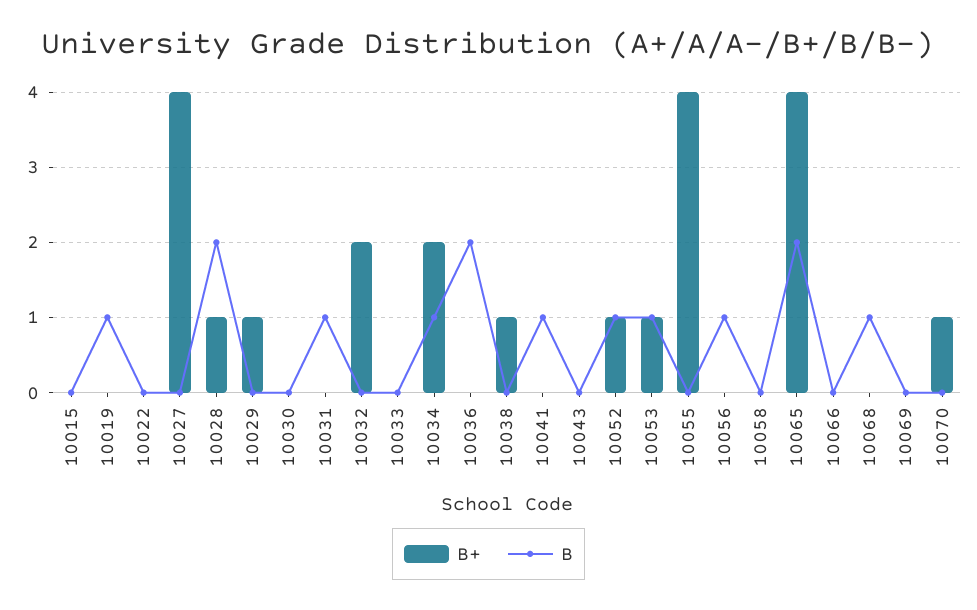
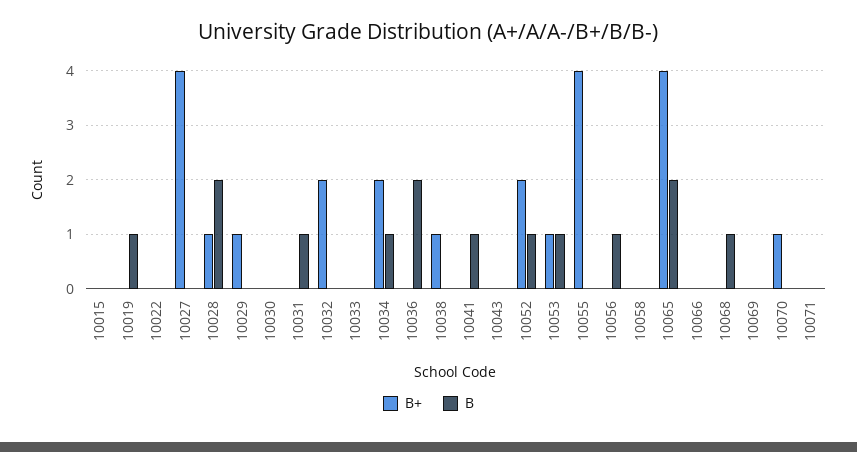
B+, 10052: 1 -> 2
B+, 10071: none -> 0
B, 10071: none -> 0

